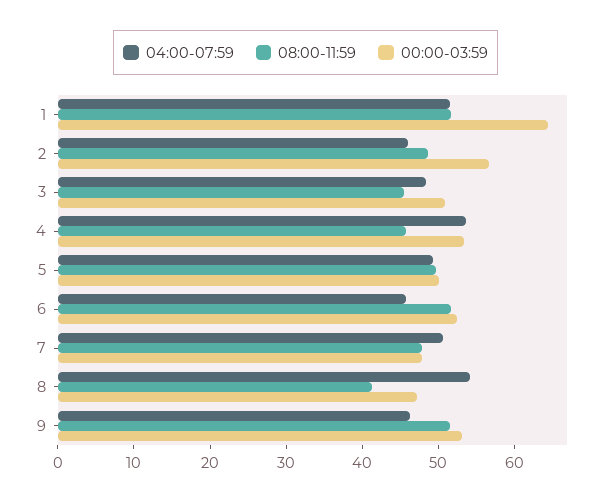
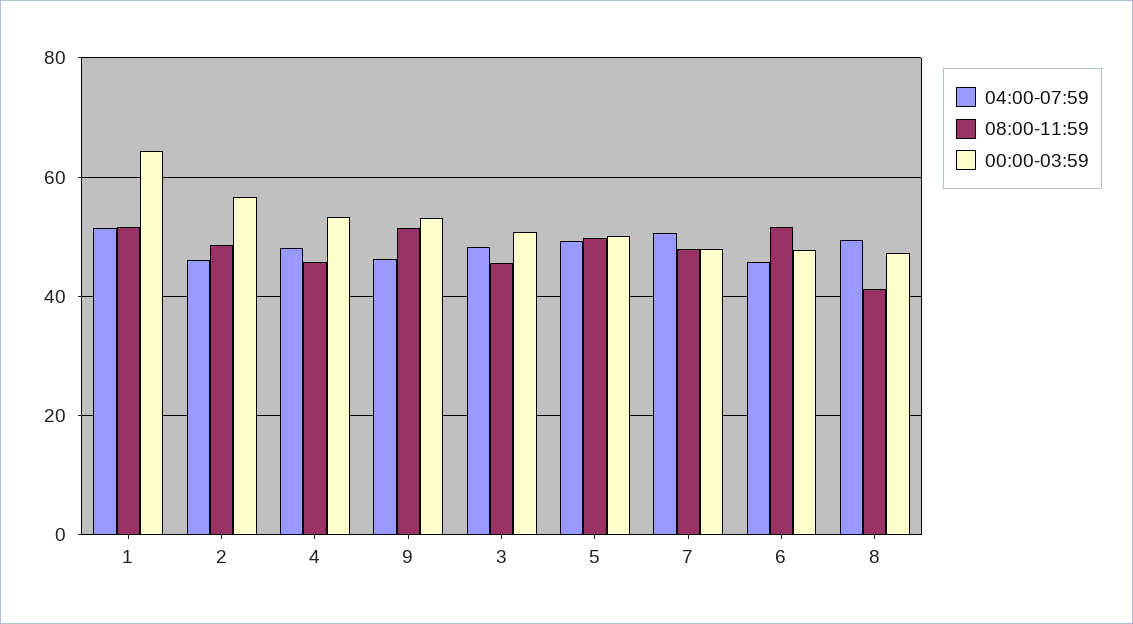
04:00-07:59, 4: 54 -> 48
00:00-03:59, 6: 52 -> 48
04:00-07:59, 8: 54 -> 50

